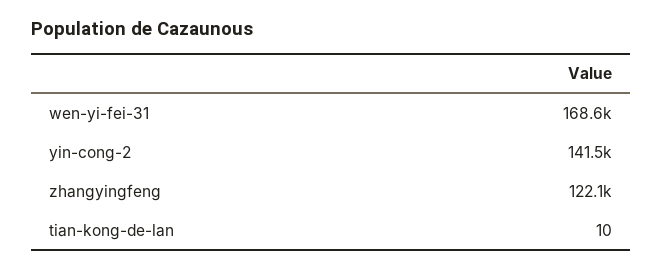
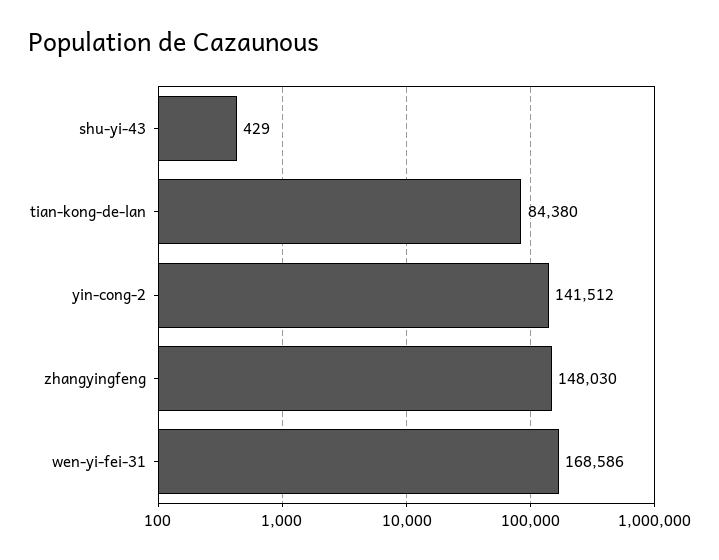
zhangyingfeng: 122100 -> 148030
tian-kong-de-lan: 10 -> 84380
shu-yi-43: none -> 429

